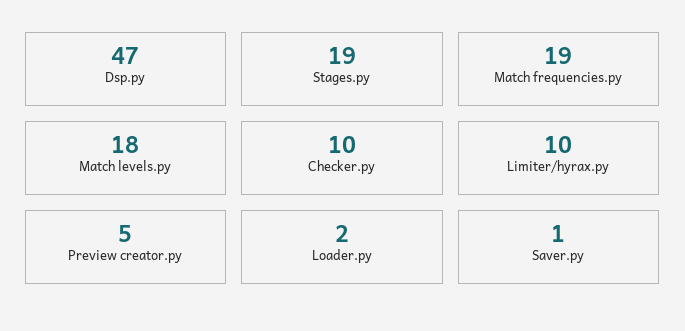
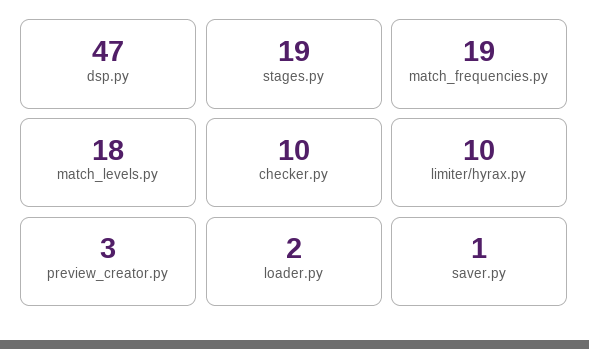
Preview creator.py: 5 -> 3

